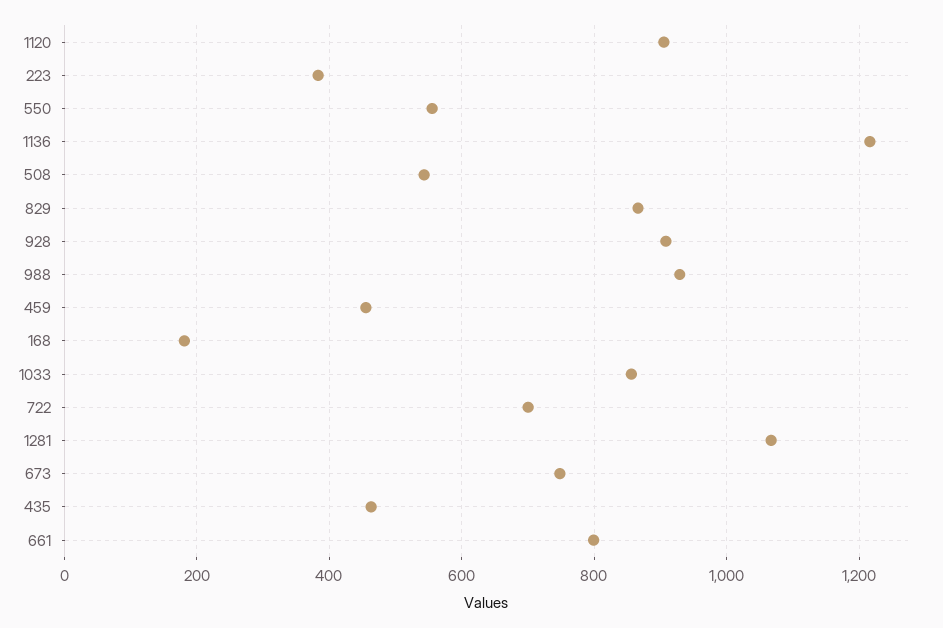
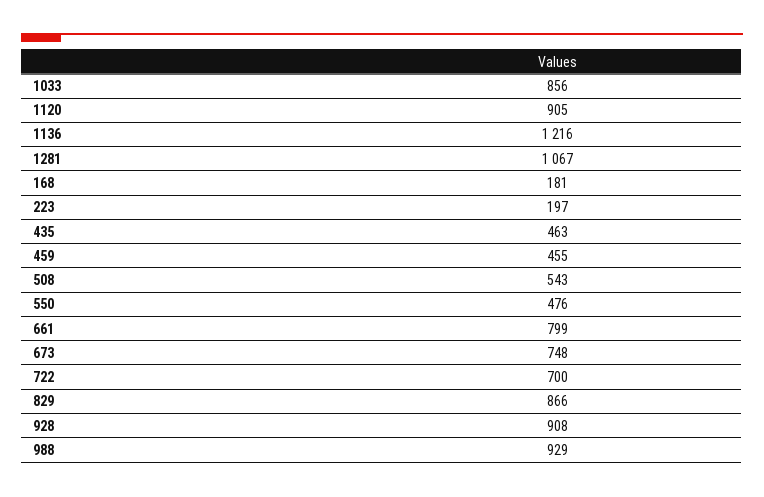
223: 380 -> 197
550: 560 -> 476

